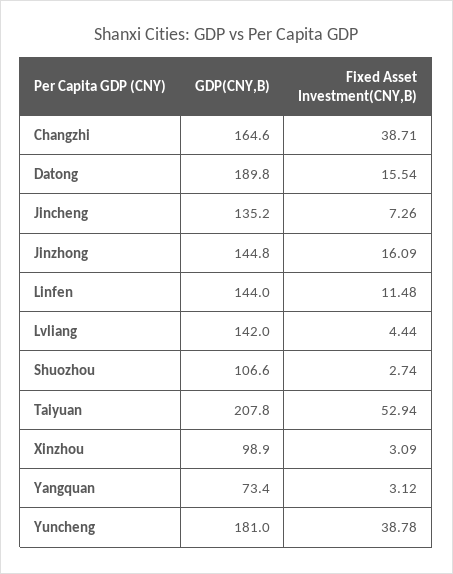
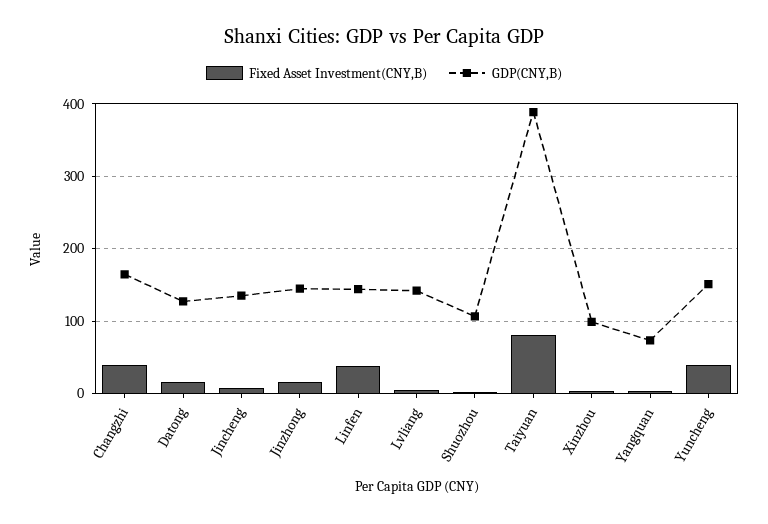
GDP(CNY,B), Datong: 189.8 -> 130
Fixed Asset Investment(CNY,B), Linfen: 11.48 -> 40
GDP(CNY,B), Taiyuan: 207.8 -> 390
Fixed Asset Investment(CNY,B), Taiyuan: 52.94 -> 80
GDP(CNY,B), Yuncheng: 181 -> 150

